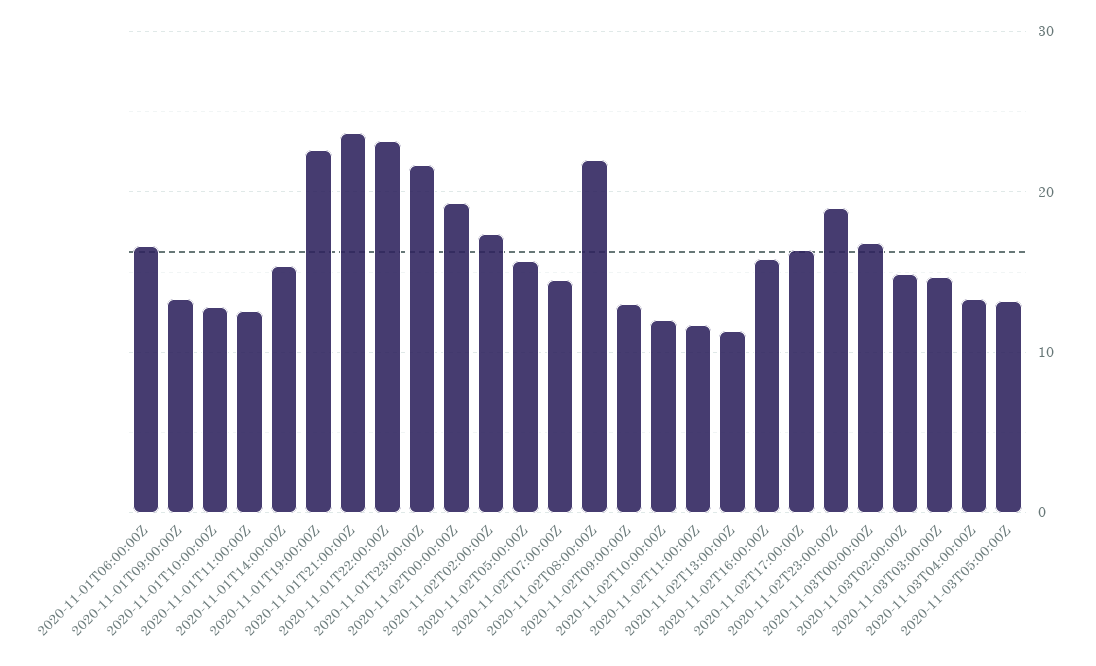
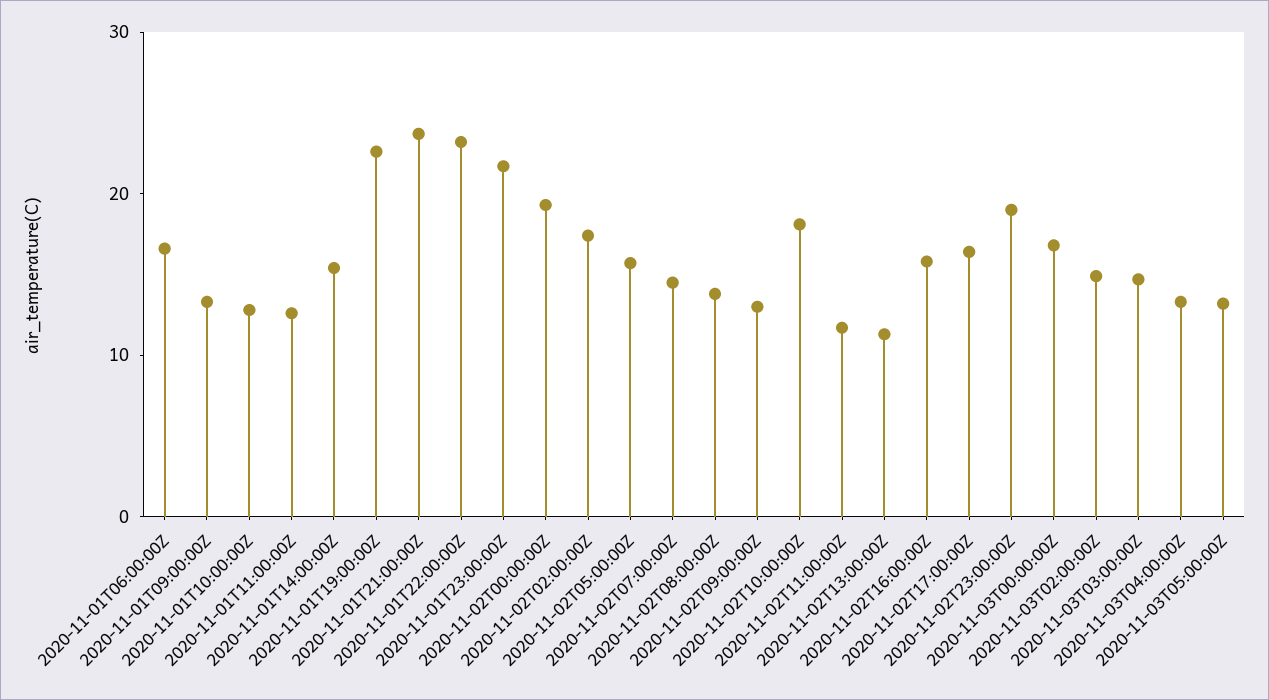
2020-11-02T08:00:00Z: 22 -> 14
2020-11-02T10:00:00Z: 12 -> 18

